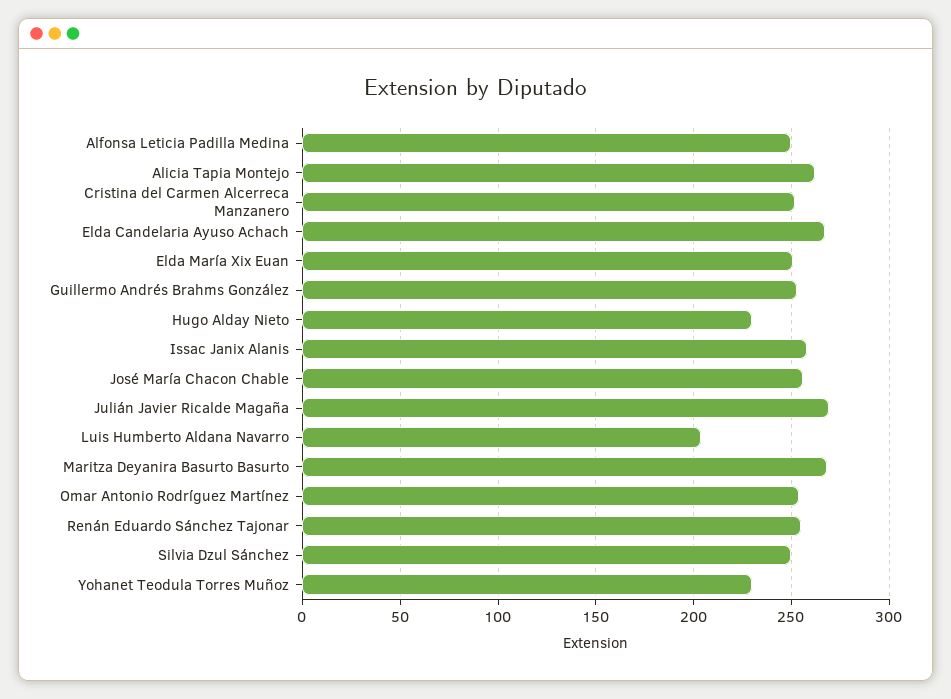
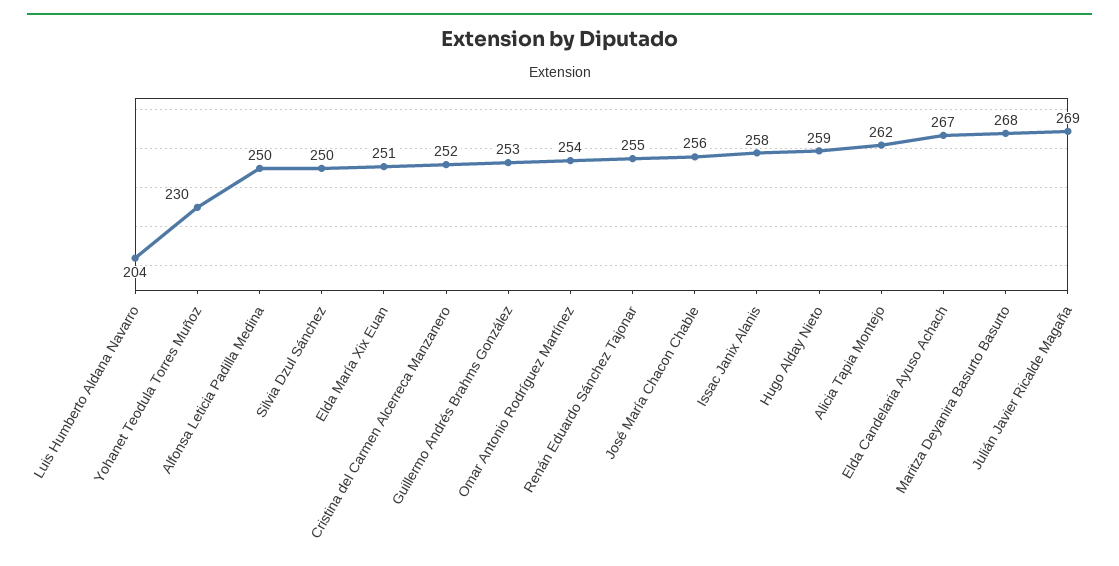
Hugo Alday Nieto: 230 -> 259

